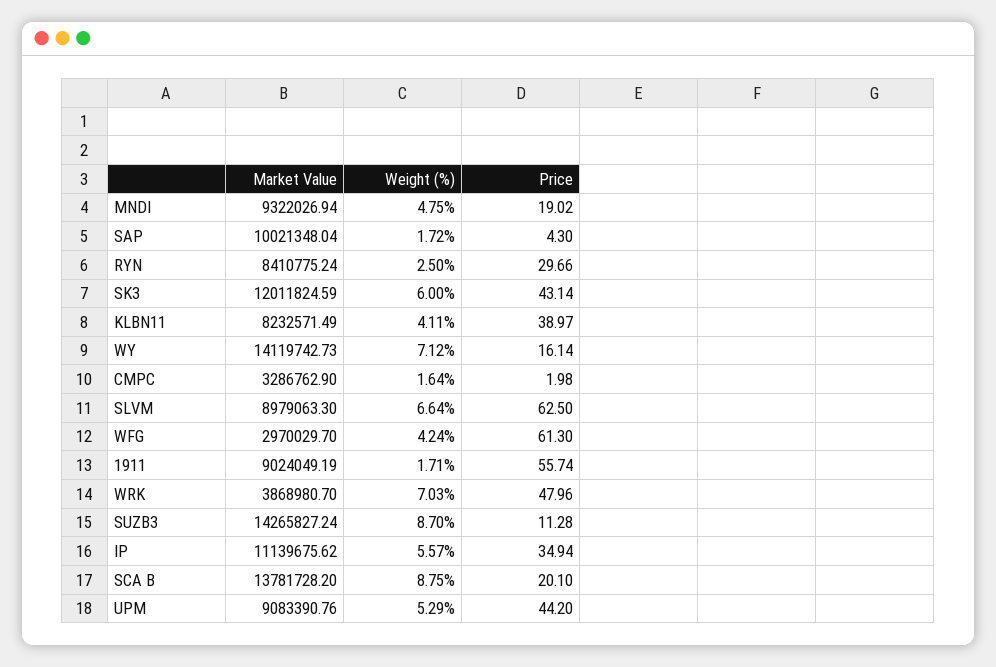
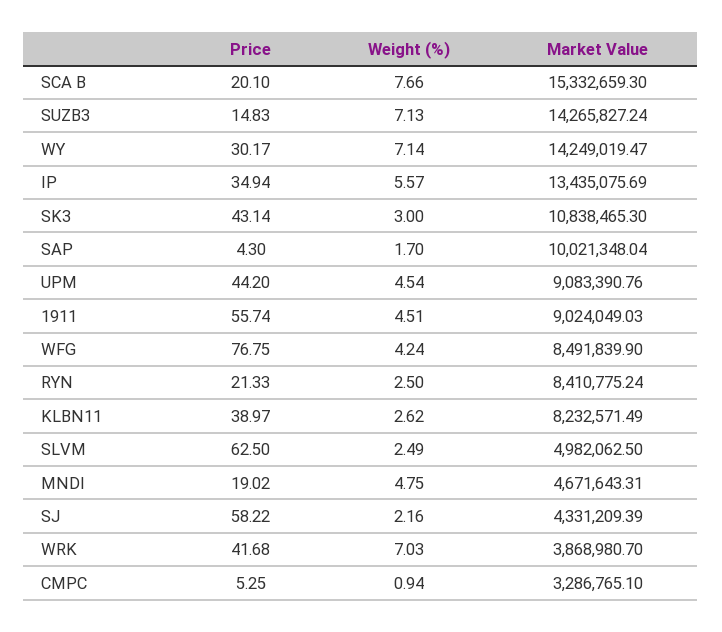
Market Value, MNDI: 9322026.94 -> 4671643.31
Weight (%), SAP: 1.72 -> 1.7
Price, RYN: 29.66 -> 21.33
Market Value, SK3: 12011824.59 -> 10838465.3
Weight (%), SK3: 6 -> 3
Weight (%), KLBN11: 4.11 -> 2.62
Market Value, WY: 14119742.73 -> 14249019.47
Weight (%), WY: 7.12 -> 7.14
Price, WY: 16.14 -> 30.17
Market Value, CMPC: 3286762.9 -> 3286765.1
Weight (%), CMPC: 1.64 -> 0.94
Price, CMPC: 1.98 -> 5.25
Market Value, SLVM: 8979063.3 -> 4982062.5
Weight (%), SLVM: 6.64 -> 2.49
Market Value, WFG: 2970029.7 -> 8491839.9
Price, WFG: 61.3 -> 76.75
Market Value, 1911: 9024049.19 -> 9024049.03
Weight (%), 1911: 1.71 -> 4.51
Price, WRK: 47.96 -> 41.68
Weight (%), SUZB3: 8.7 -> 7.13
Price, SUZB3: 11.28 -> 14.83
Market Value, IP: 11139675.62 -> 13435075.69
Market Value, SCA B: 13781728.2 -> 15332659.3
Weight (%), SCA B: 8.75 -> 7.66
Weight (%), UPM: 5.29 -> 4.54
Price, SJ: none -> 58.22
Weight (%), SJ: none -> 2.16
Market Value, SJ: none -> 4331209.39

